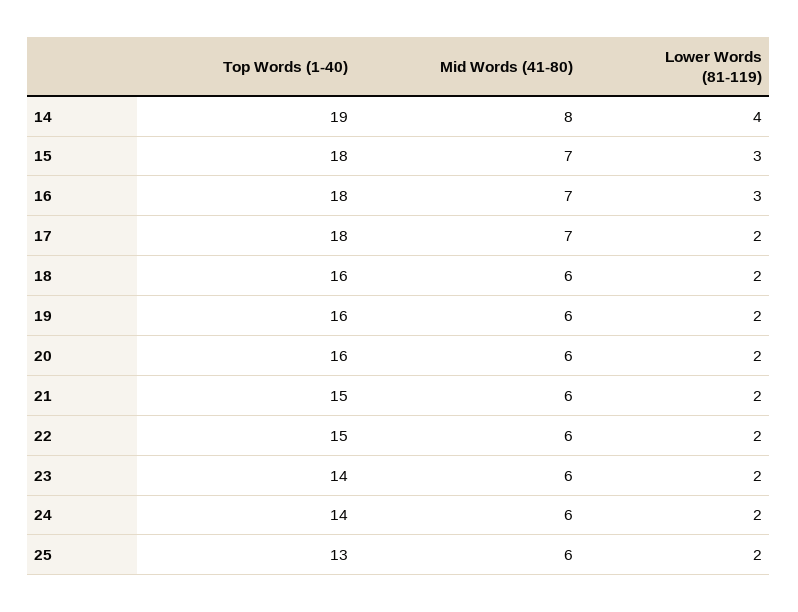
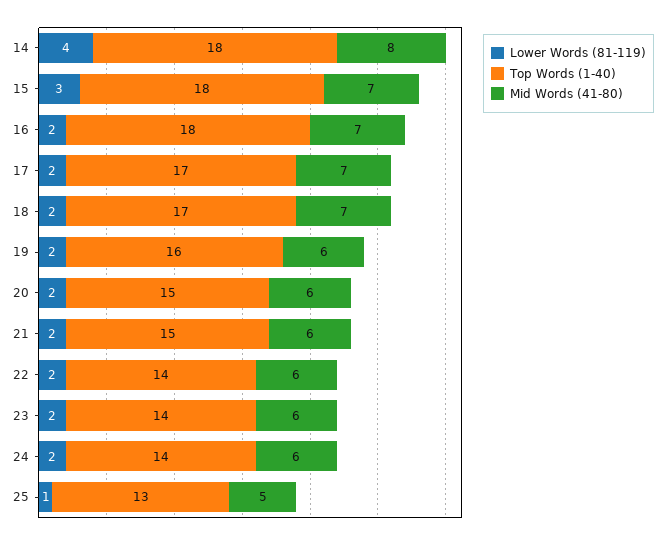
Top Words (1-40), 14: 19 -> 18
Lower Words (81-119), 16: 3 -> 2
Top Words (1-40), 17: 18 -> 17
Top Words (1-40), 18: 16 -> 17
Mid Words (41-80), 18: 6 -> 7
Top Words (1-40), 20: 16 -> 15
Top Words (1-40), 22: 15 -> 14
Mid Words (41-80), 25: 6 -> 5
Lower Words (81-119), 25: 2 -> 1

